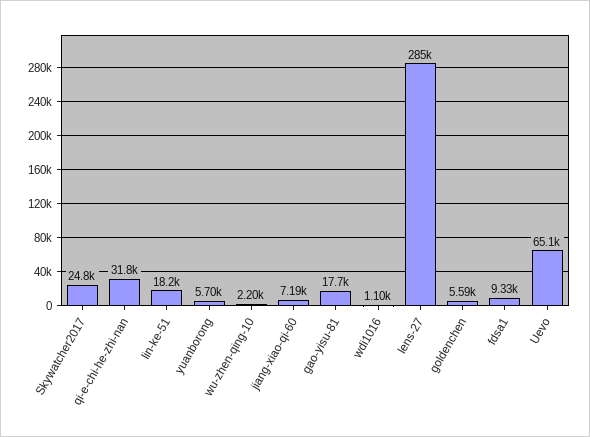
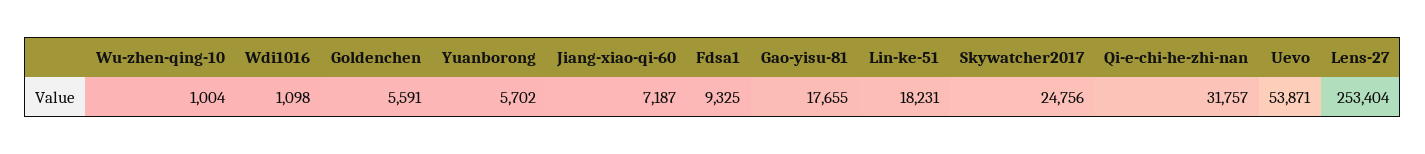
wu-zhen-qing-10: 2200 -> 1004
lens-27: 285000 -> 253404
Uevo: 65100 -> 53871

